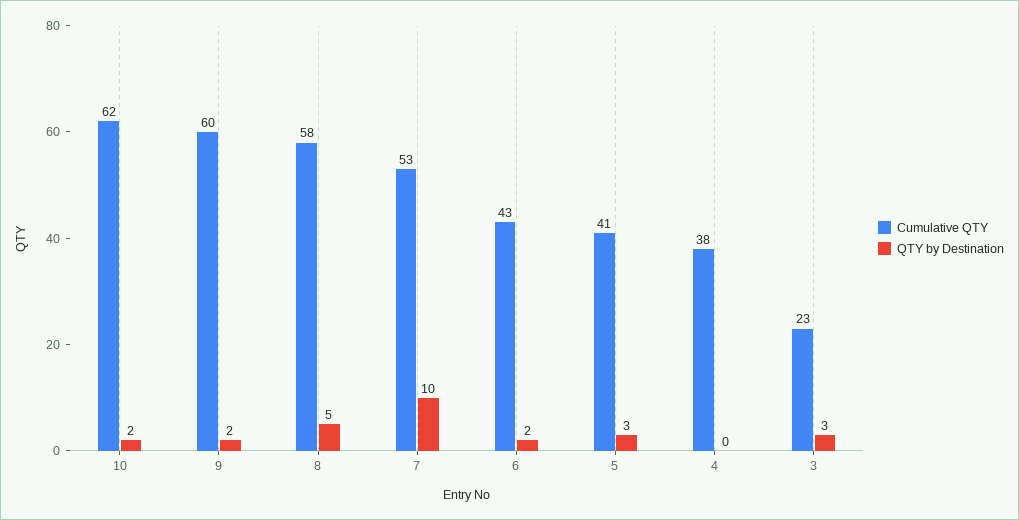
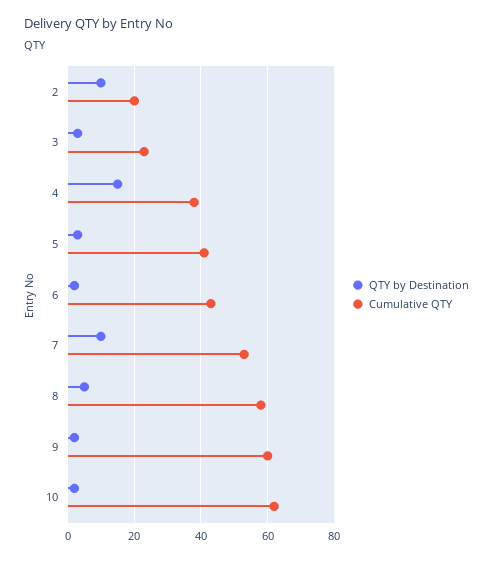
QTY by Destination, 4: 0 -> 15
QTY by Destination, 2: none -> 10
Cumulative QTY, 2: none -> 20

